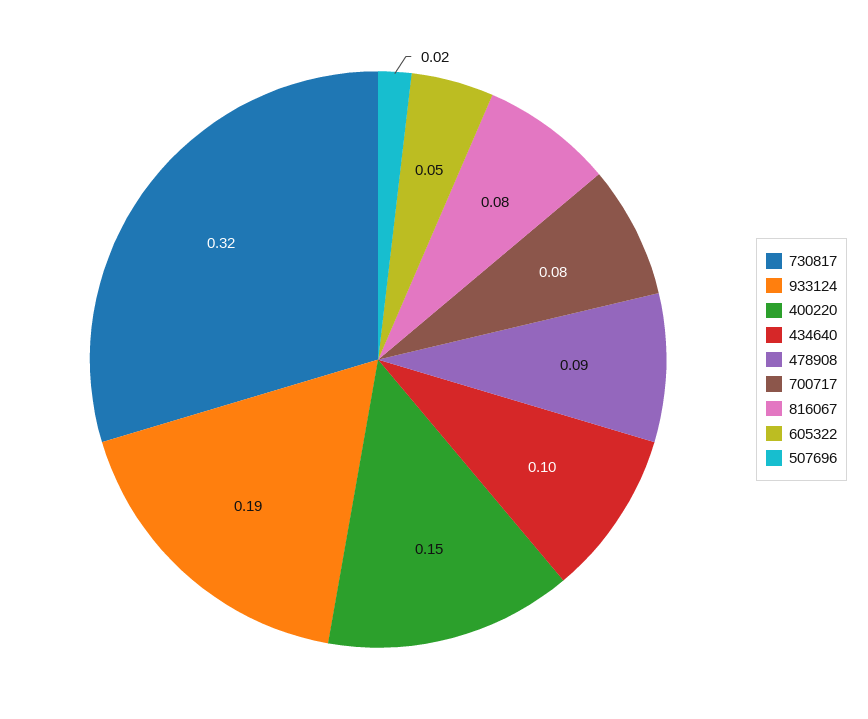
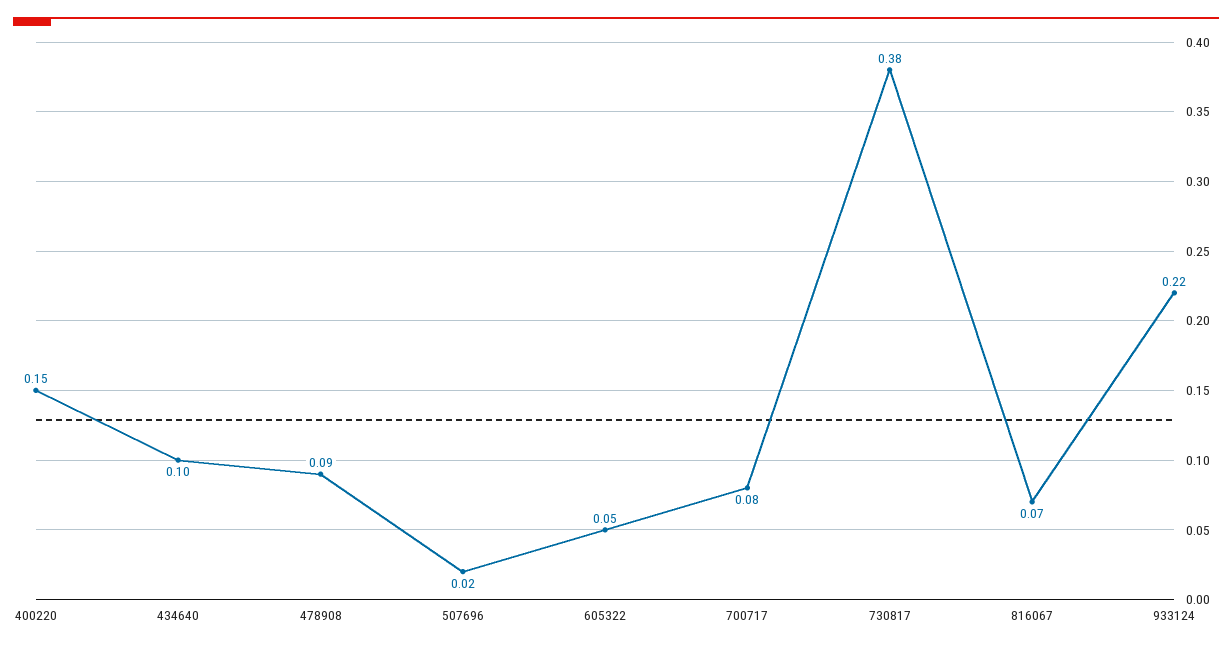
730817: 0.32 -> 0.38
933124: 0.19 -> 0.22
816067: 0.08 -> 0.07

